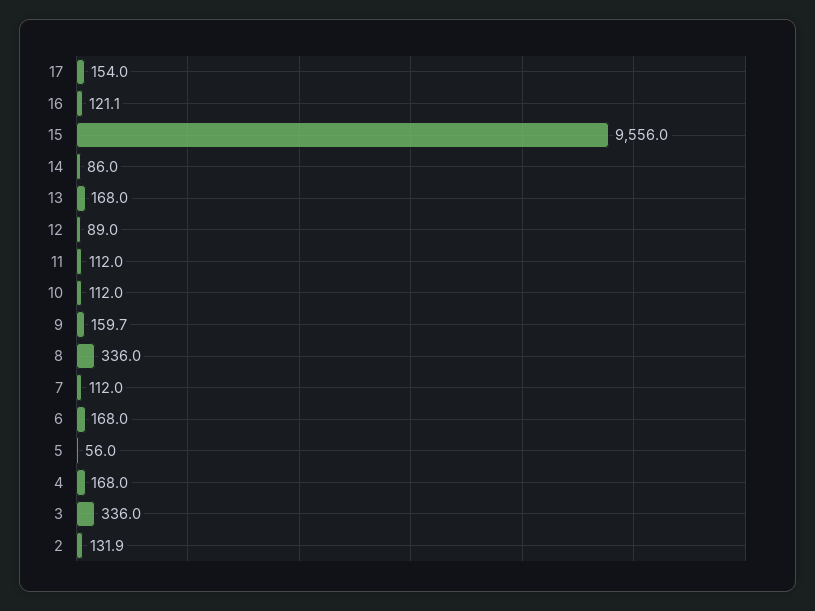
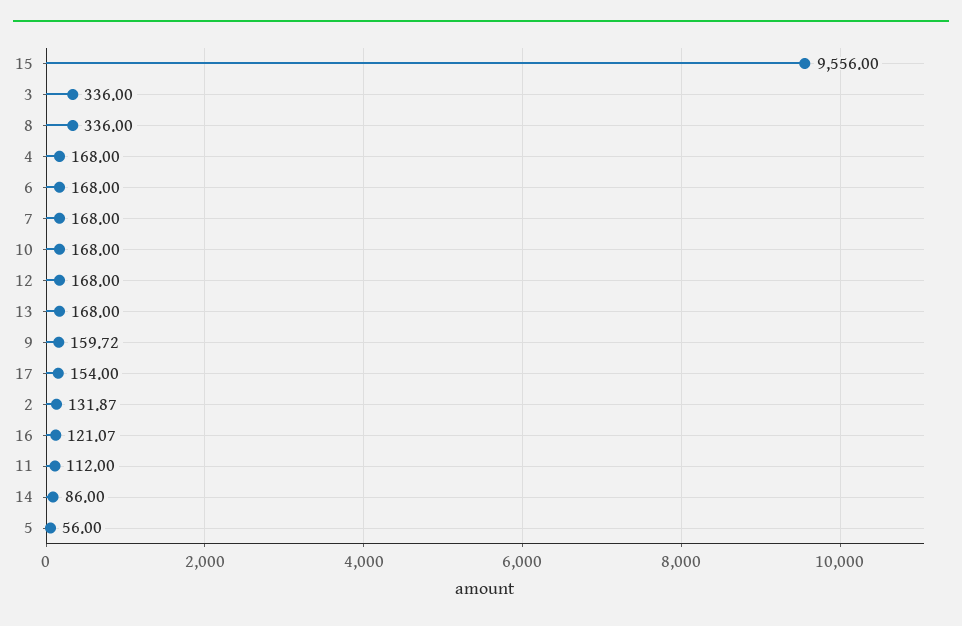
12: 89 -> 168
10: 112 -> 168
7: 112 -> 168

